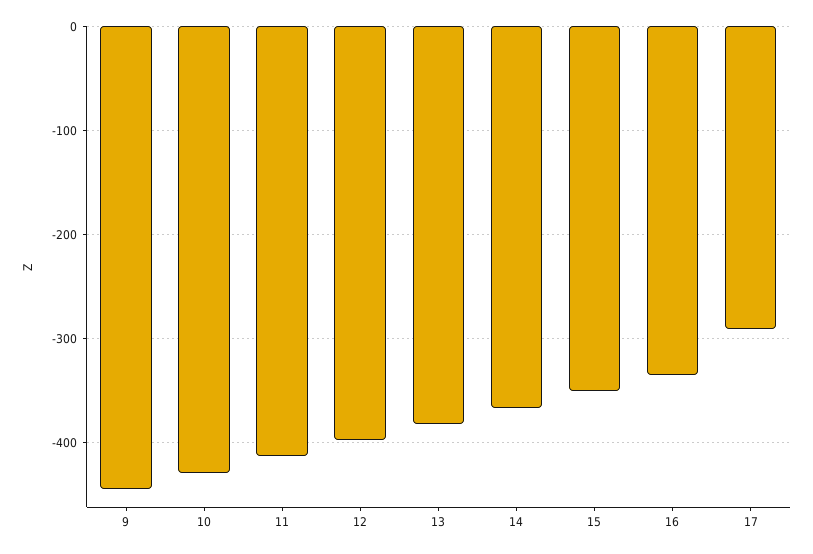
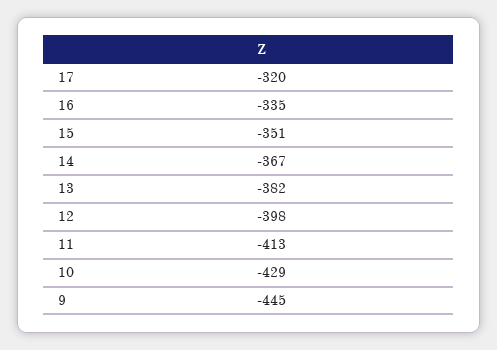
17: -290 -> -320

